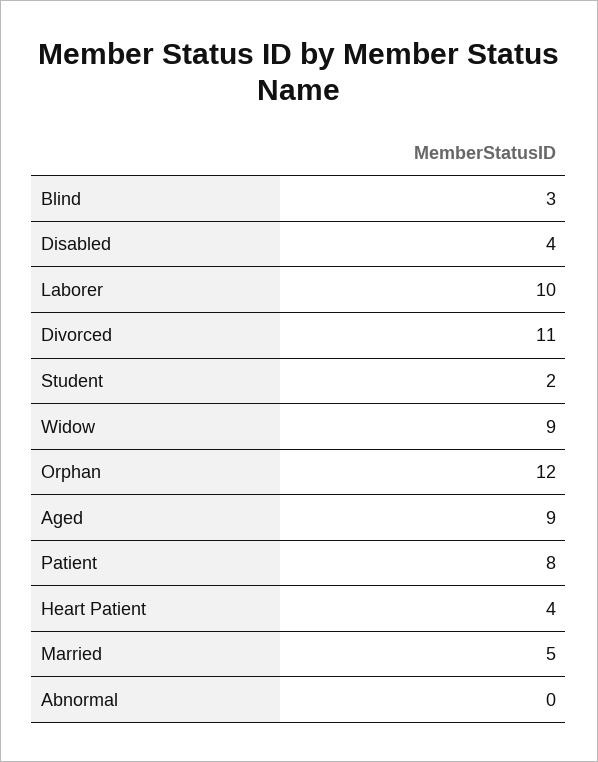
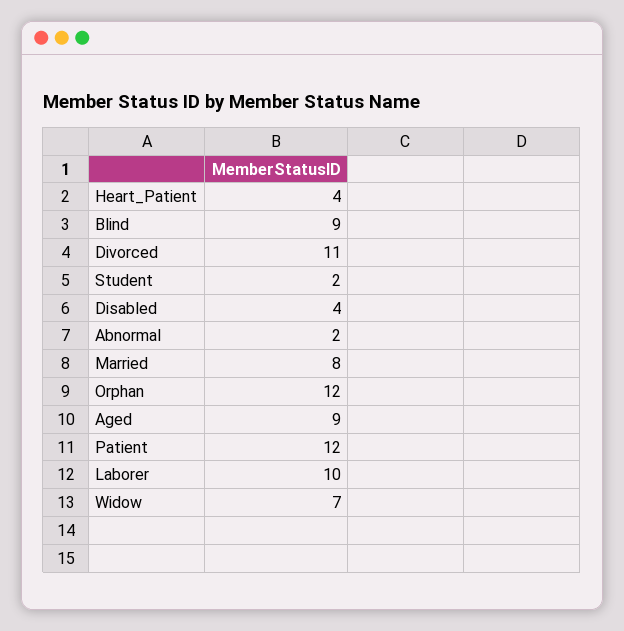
Blind: 3 -> 9
Widow: 9 -> 7
Patient: 8 -> 12
Married: 5 -> 8
Abnormal: 0 -> 2

